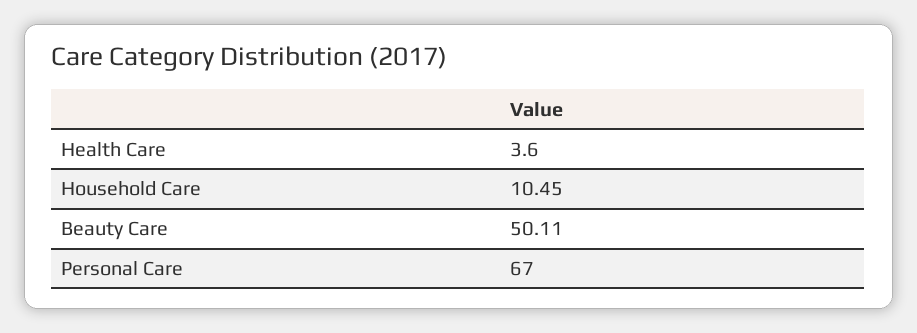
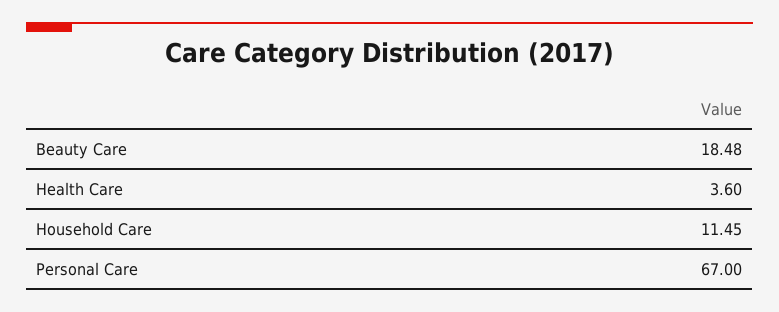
Household Care: 10.45 -> 11.45
Beauty Care: 50.11 -> 18.48

